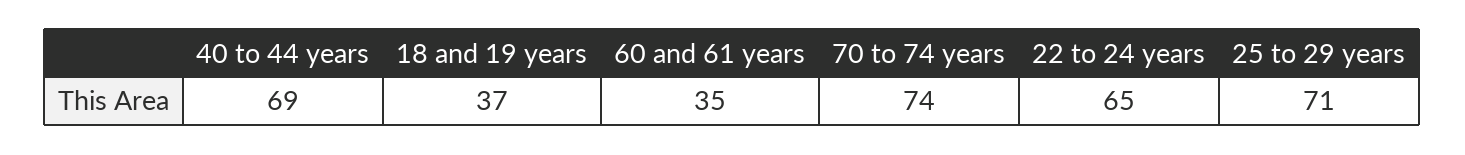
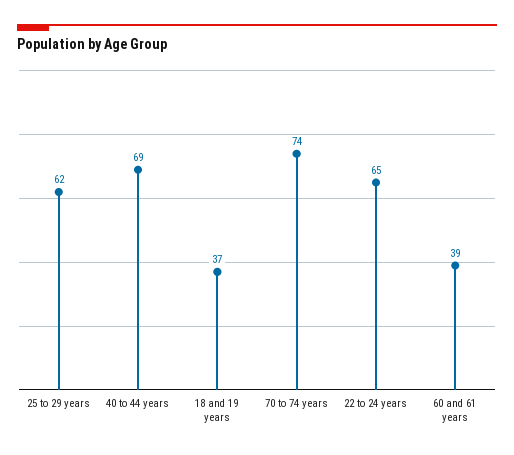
60 and 61 years: 35 -> 39
25 to 29 years: 71 -> 62

